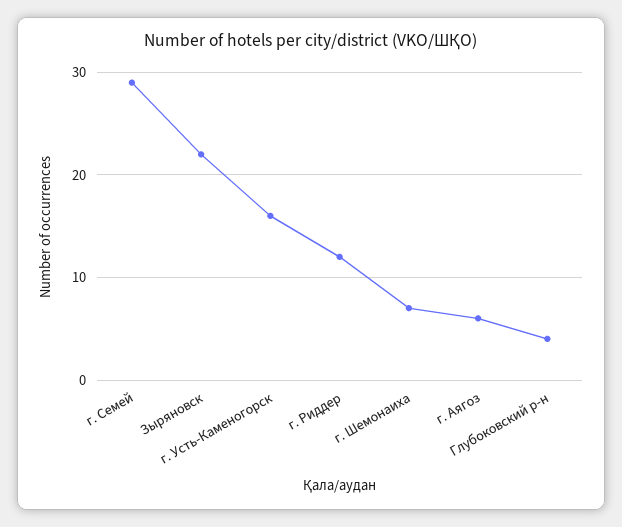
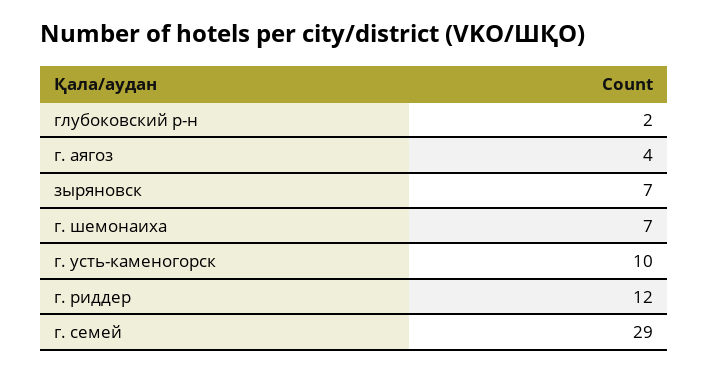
Зыряновск: 22 -> 7
г. Усть-Каменогорск: 16 -> 10
г. Аягоз: 6 -> 4
Глубоковский р-н: 4 -> 2

